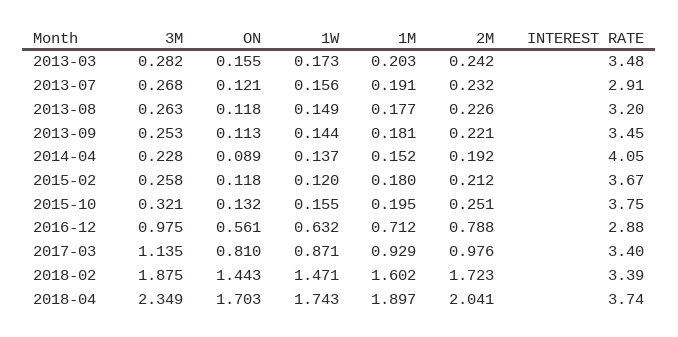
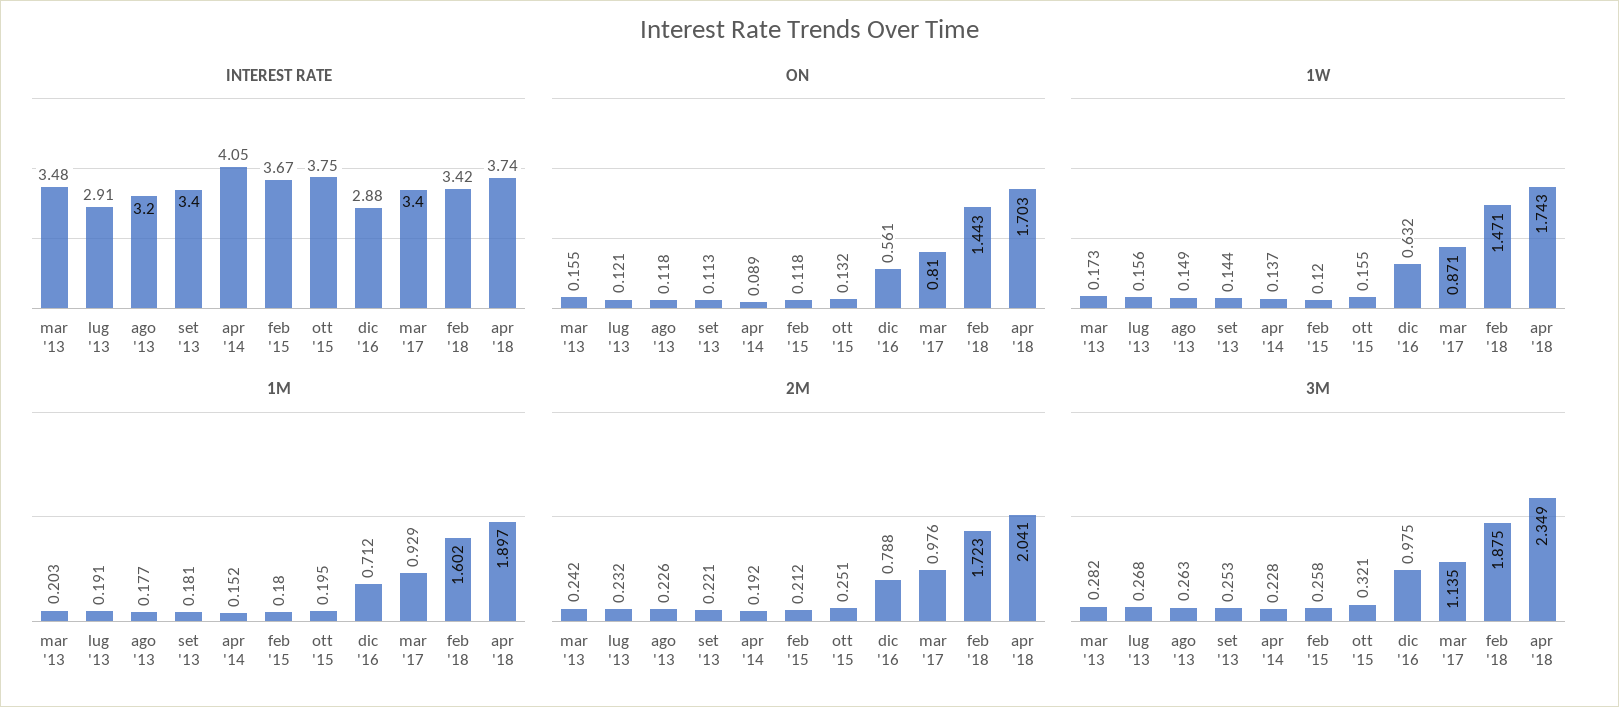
INTEREST RATE, 2013-09: 3.45 -> 3.4
INTEREST RATE, 2018-02: 3.39 -> 3.42

